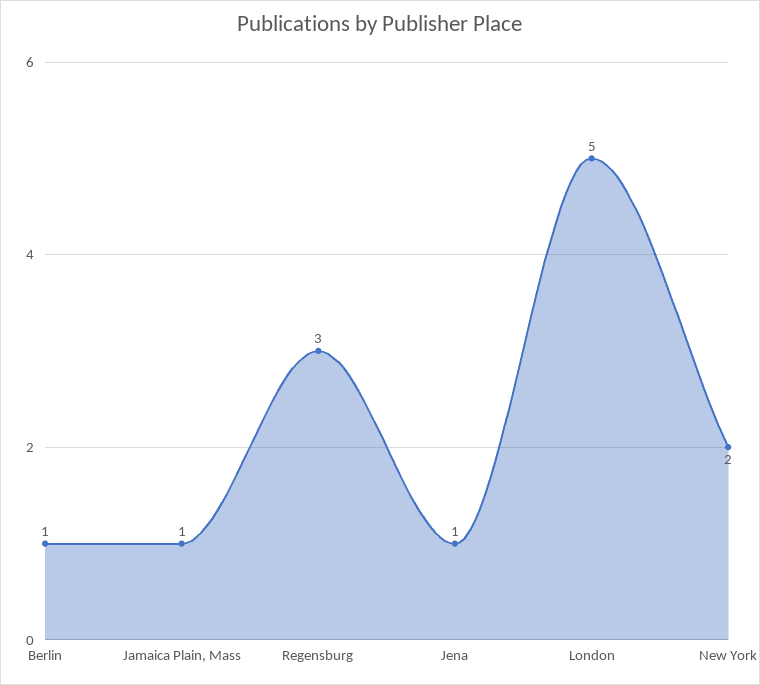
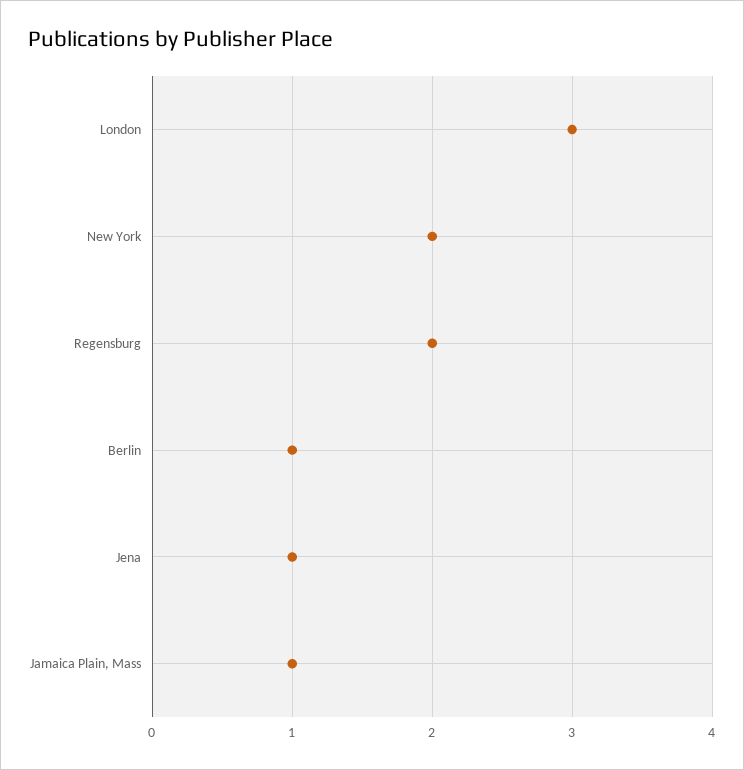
Regensburg: 3 -> 2
London: 5 -> 3

